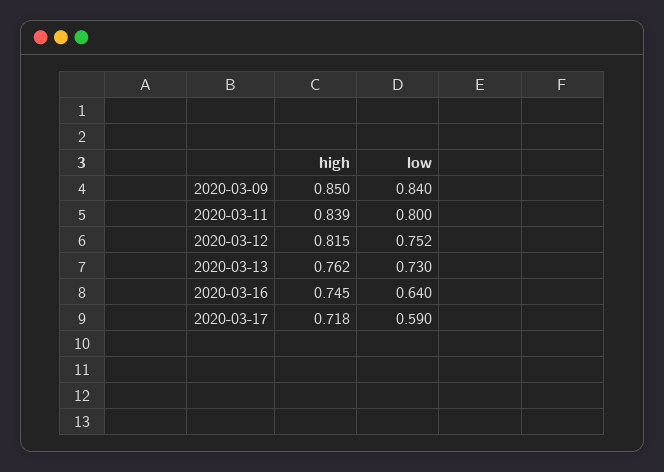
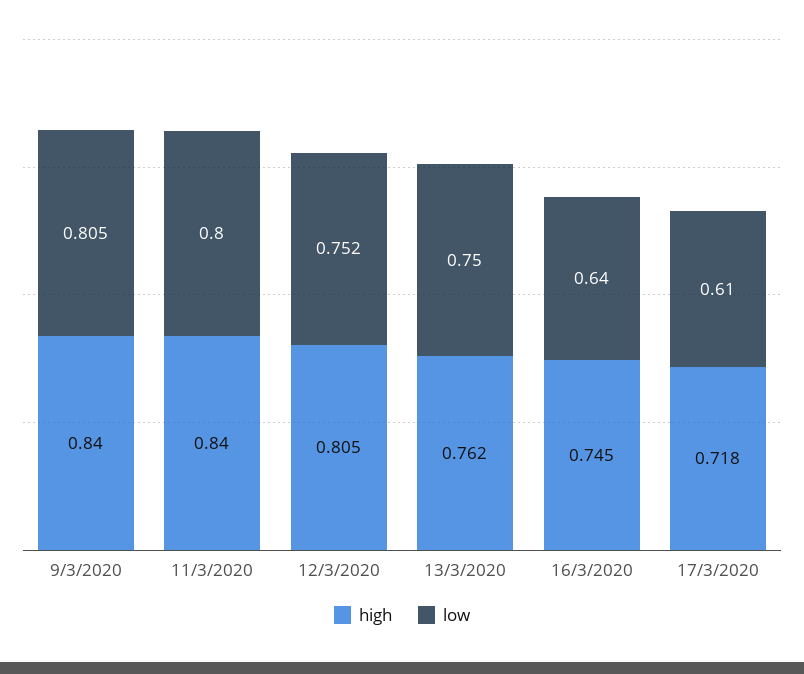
high, 2020-03-09: 0.85 -> 0.84
low, 2020-03-09: 0.84 -> 0.805
high, 2020-03-11: 0.839 -> 0.84
high, 2020-03-12: 0.815 -> 0.805
low, 2020-03-13: 0.73 -> 0.75
low, 2020-03-17: 0.59 -> 0.61

